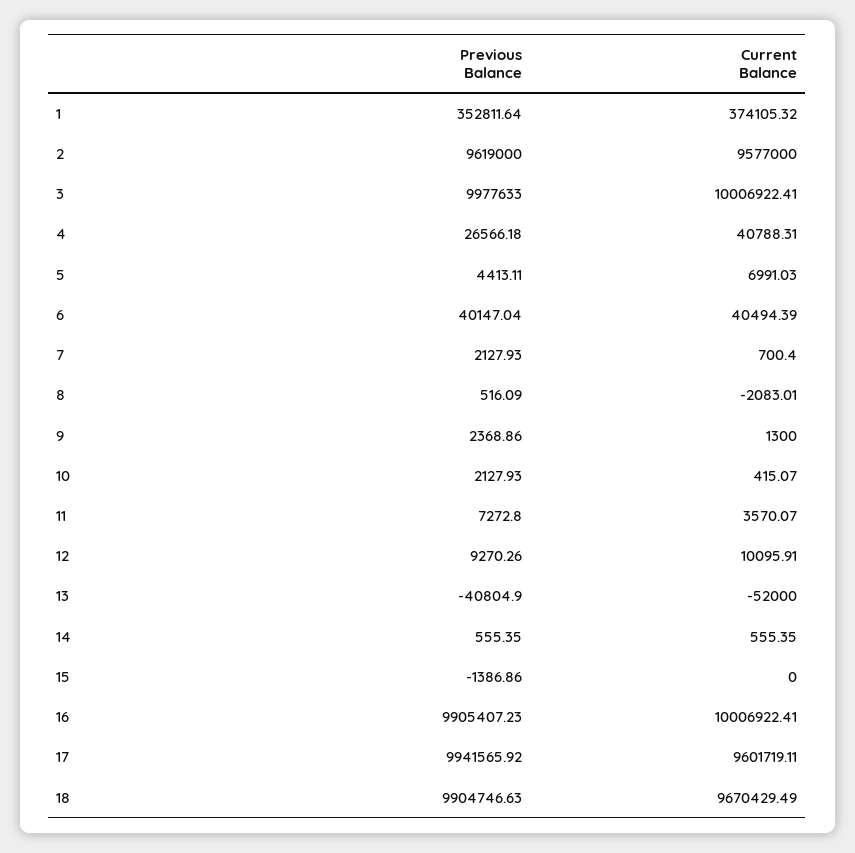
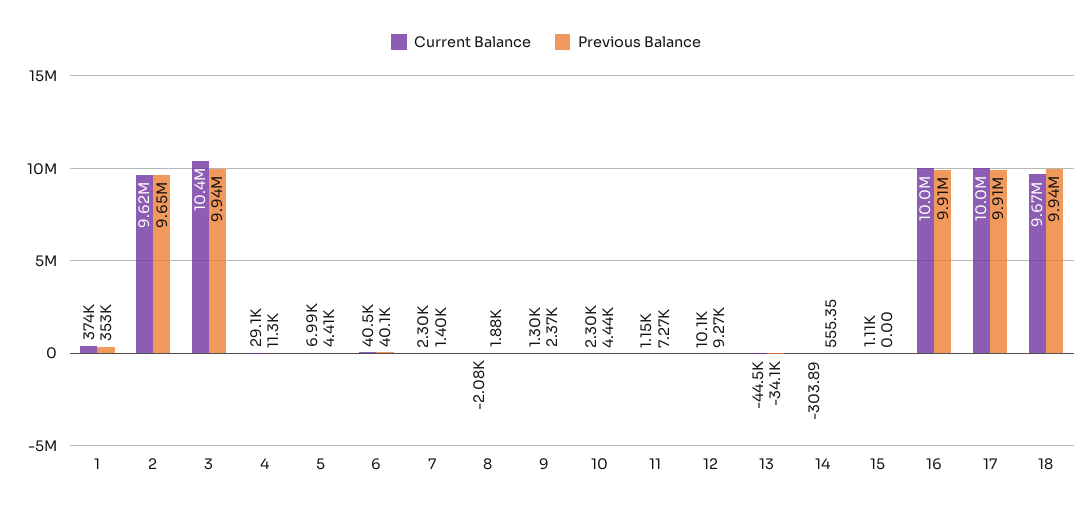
Previous Balance, 2: 9619000 -> 9650000
Current Balance, 2: 9577000 -> 9620000
Previous Balance, 3: 9977633 -> 9940000
Current Balance, 3: 10006922.41 -> 10400000
Previous Balance, 4: 26566.18 -> 11300
Current Balance, 4: 40788.31 -> 29100
Previous Balance, 7: 2127.93 -> 1400
Current Balance, 7: 700.4 -> 2300
Previous Balance, 8: 516.09 -> 1880
Previous Balance, 10: 2127.93 -> 4440
Current Balance, 10: 415.07 -> 2300
Current Balance, 11: 3570.07 -> 1150
Previous Balance, 13: -40804.9 -> -34100
Current Balance, 13: -52000 -> -44500
Current Balance, 14: 555.35 -> -303.89
Previous Balance, 15: -1386.86 -> 0
Current Balance, 15: 0 -> 1110
Previous Balance, 17: 9941565.92 -> 9910000
Current Balance, 17: 9601719.11 -> 10000000
Previous Balance, 18: 9904746.63 -> 9940000

